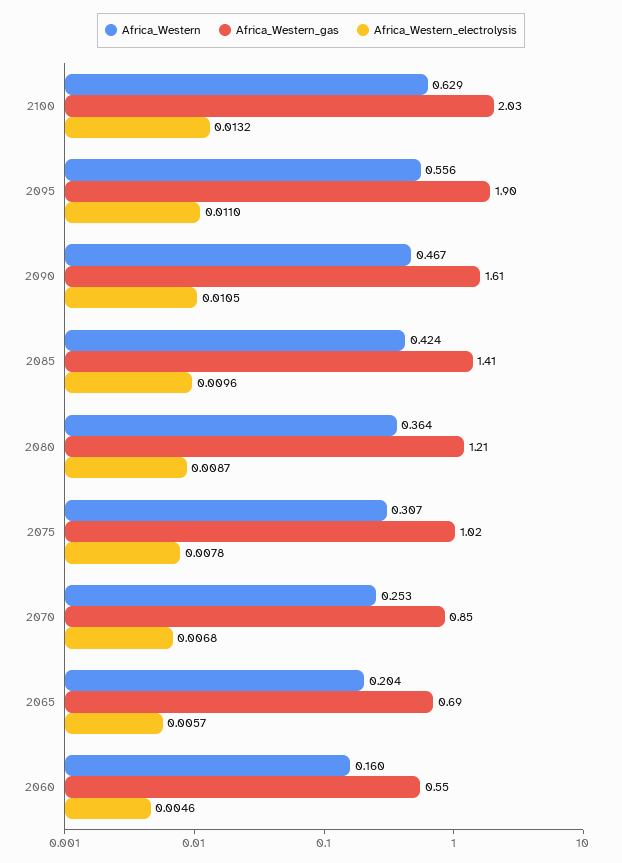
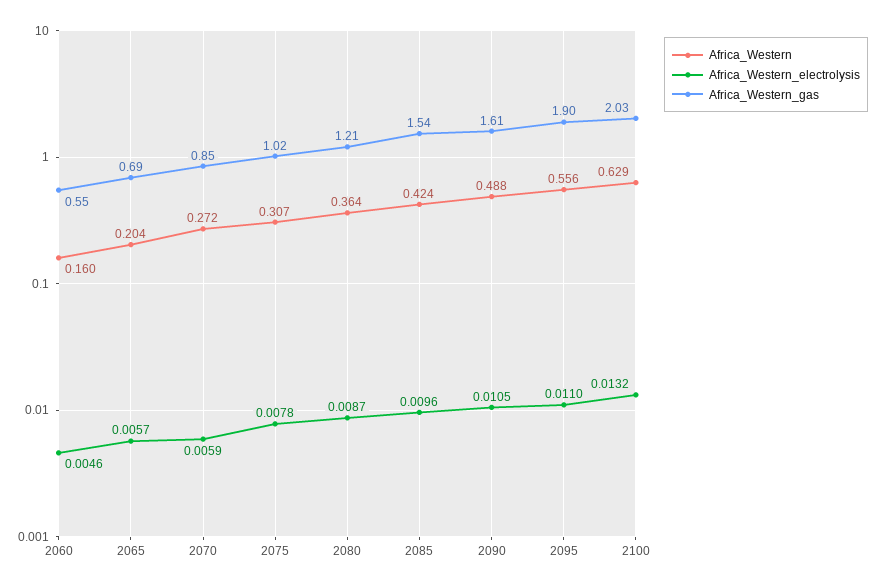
Africa_Western, 2090: 0.467 -> 0.488
Africa_Western_gas, 2085: 1.41 -> 1.54
Africa_Western, 2070: 0.253 -> 0.272
Africa_Western_electrolysis, 2070: 0.0068 -> 0.0059

